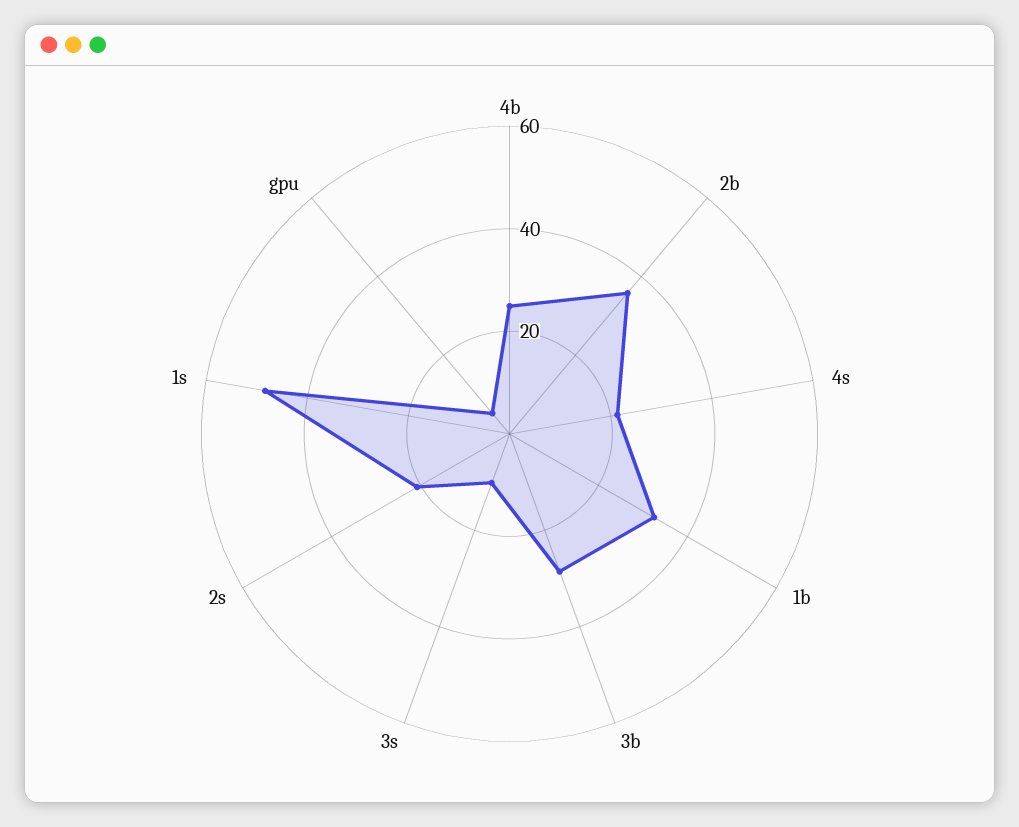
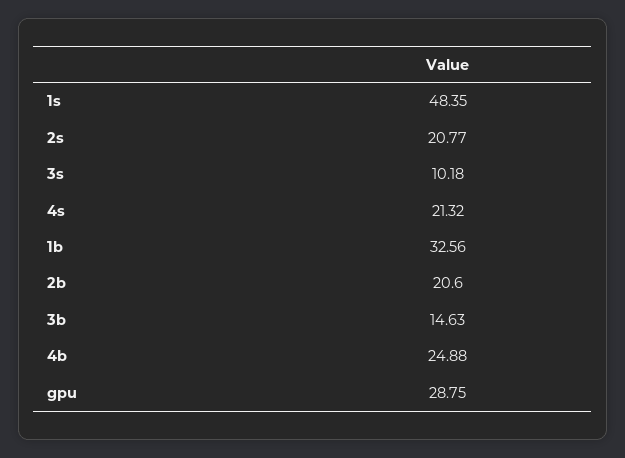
2b: 35 -> 20.6
3b: 30 -> 14.63
gpu: 5 -> 28.75

